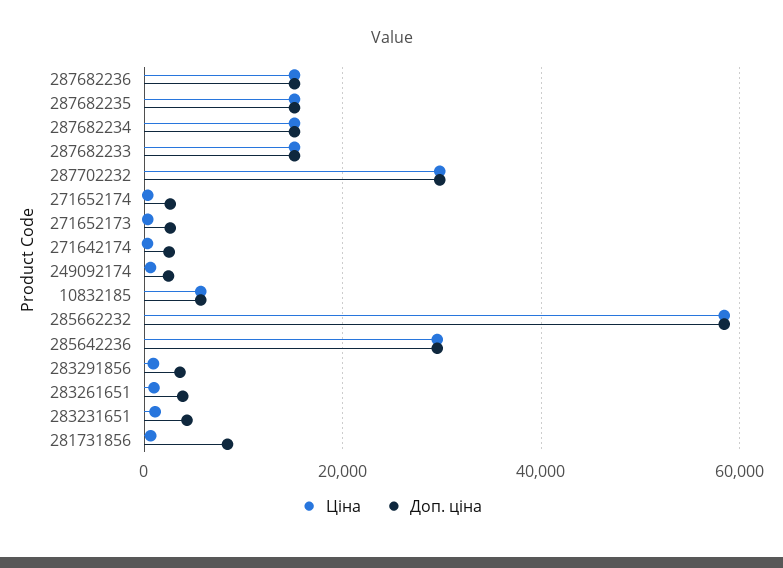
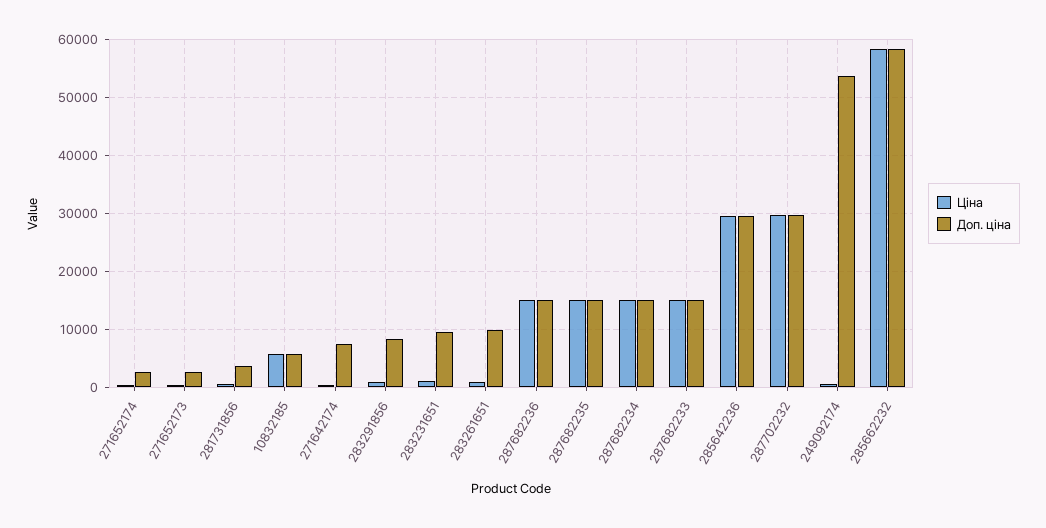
Доп. ціна, 271642174: 2000 -> 8000
Доп. ціна, 249092174: 2000 -> 54000
Доп. ціна, 283291856: 4000 -> 8000
Доп. ціна, 283261651: 4000 -> 10000
Доп. ціна, 283231651: 4000 -> 10000
Доп. ціна, 281731856: 8000 -> 4000

